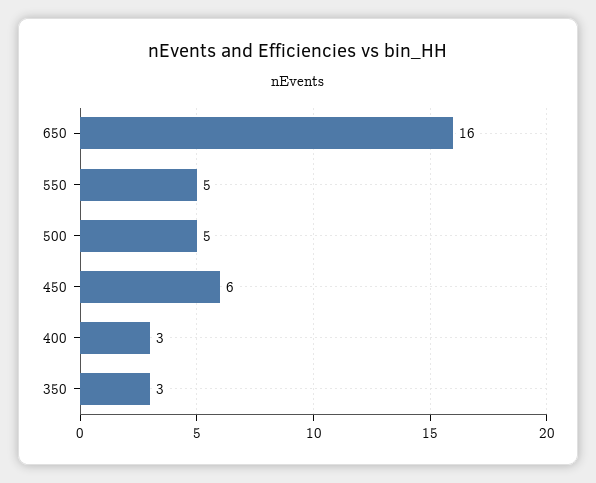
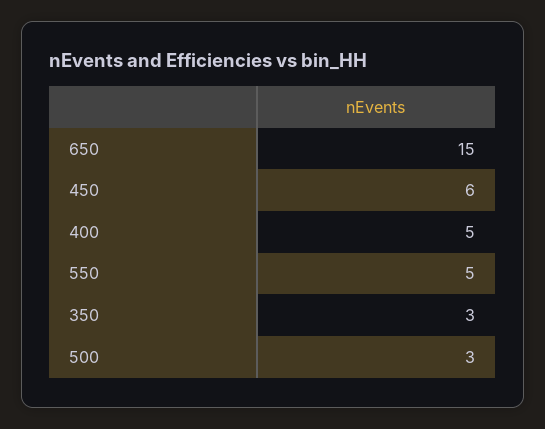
650: 16 -> 15
500: 5 -> 3
400: 3 -> 5

